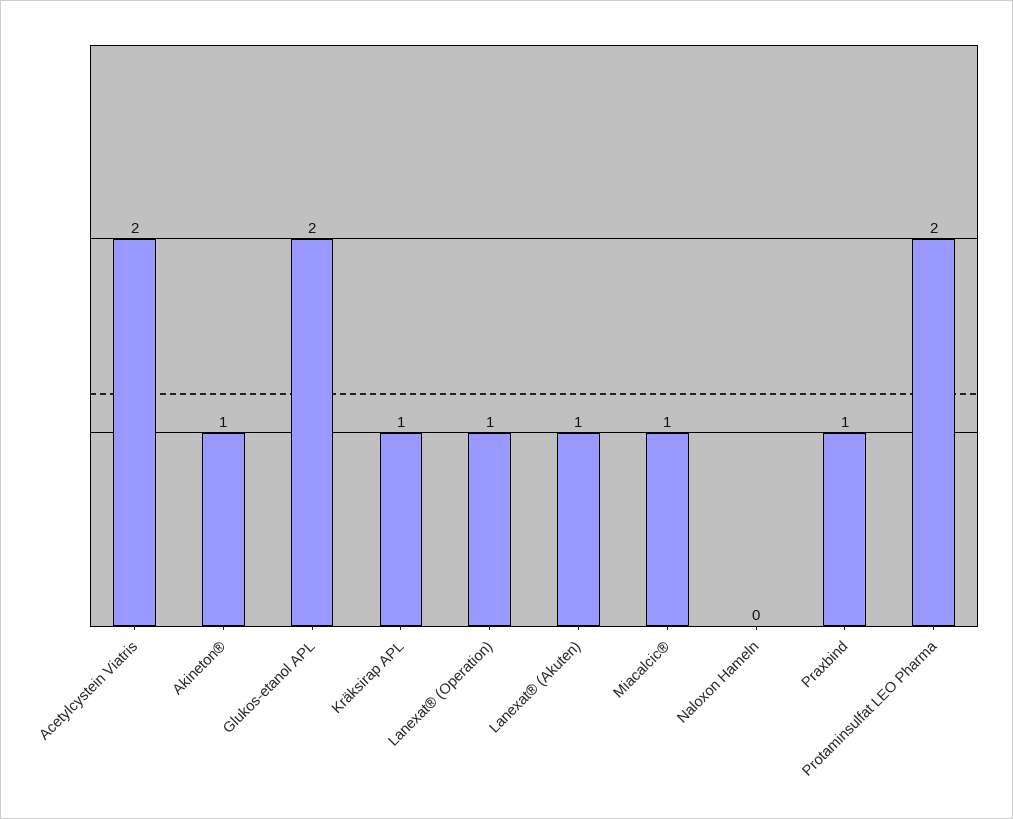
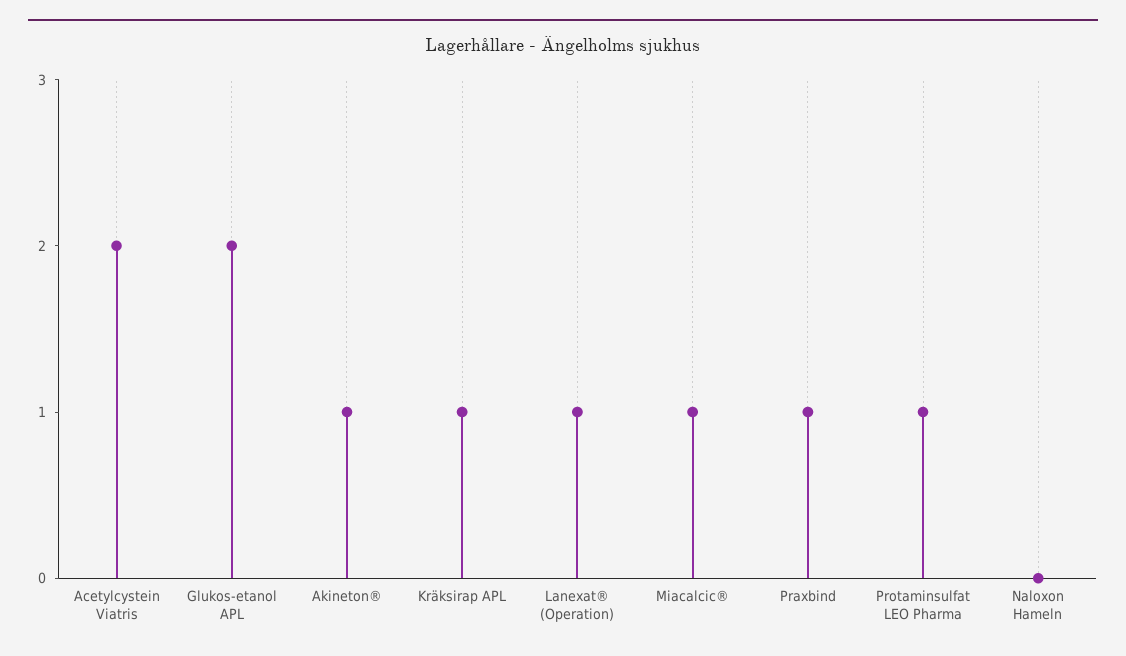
Lanexat® (Akuten): 1 -> none
Protaminsulfat LEO Pharma: 2 -> 1

